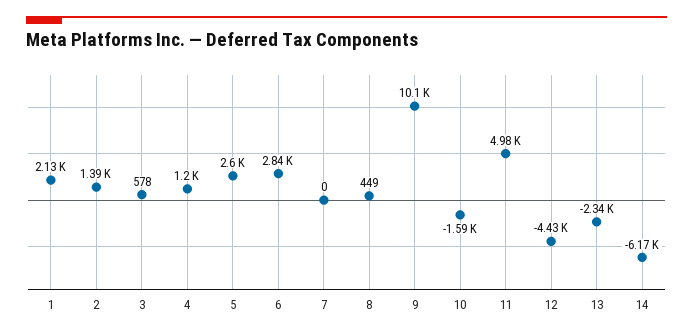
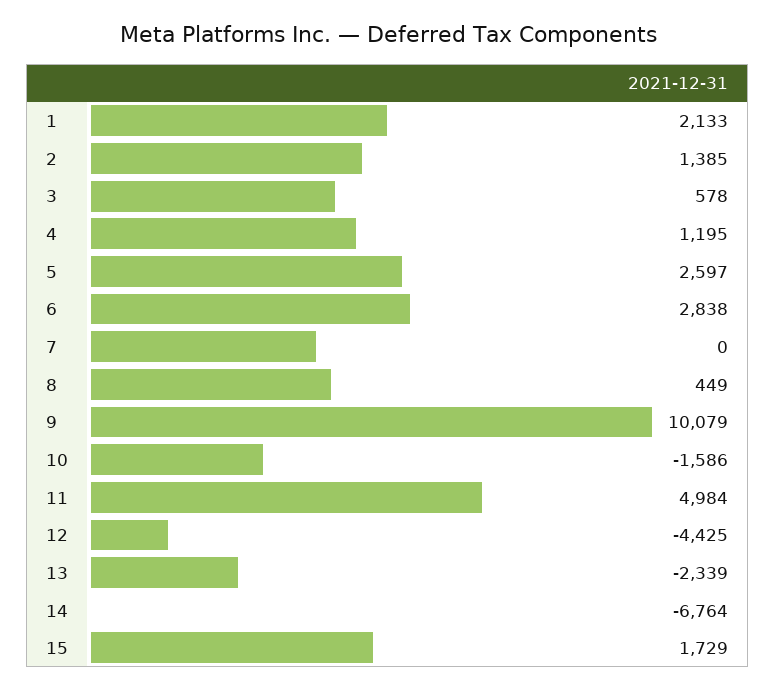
14: -6170 -> -6764
15: none -> 1729

